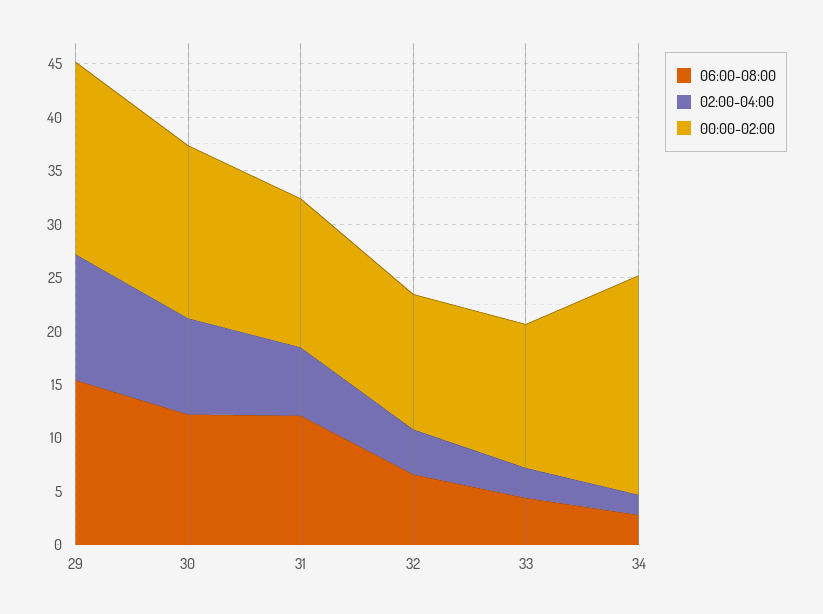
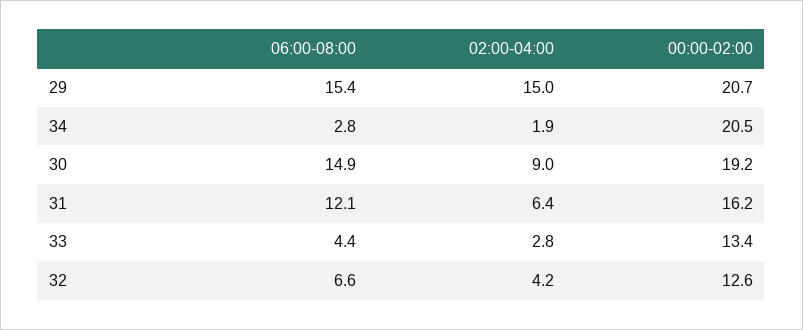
02:00-04:00, 29: 12 -> 15
00:00-02:00, 29: 18 -> 20.7
06:00-08:00, 30: 12 -> 14.9
00:00-02:00, 30: 16 -> 19.2
00:00-02:00, 31: 14 -> 16.2

